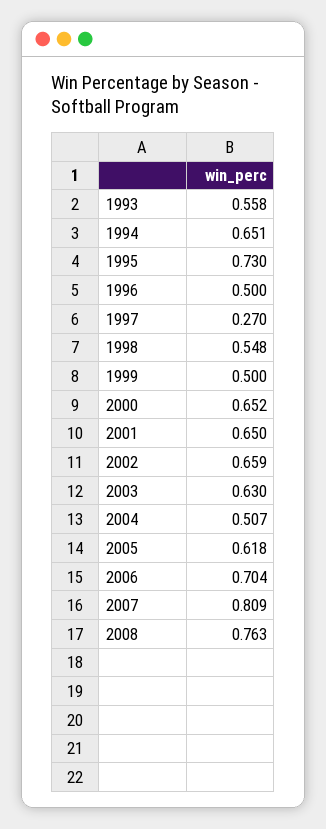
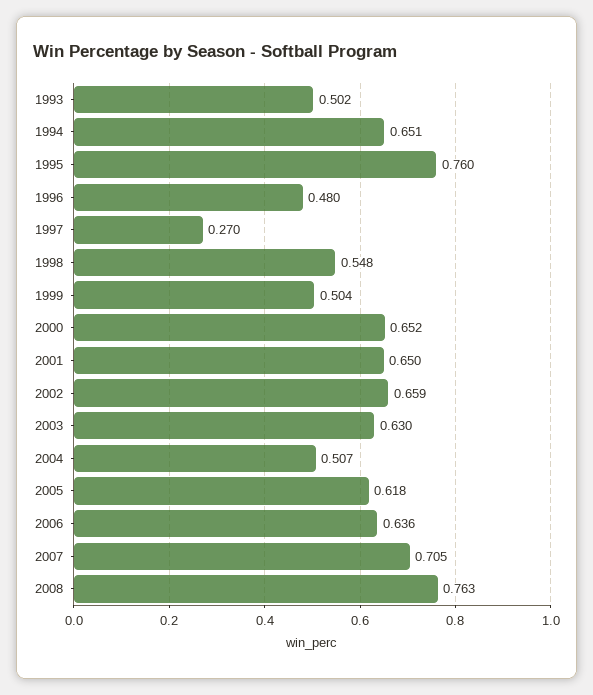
1993: 0.558 -> 0.502
1995: 0.73 -> 0.76
1996: 0.5 -> 0.48
1999: 0.5 -> 0.504
2006: 0.704 -> 0.636
2007: 0.809 -> 0.705

